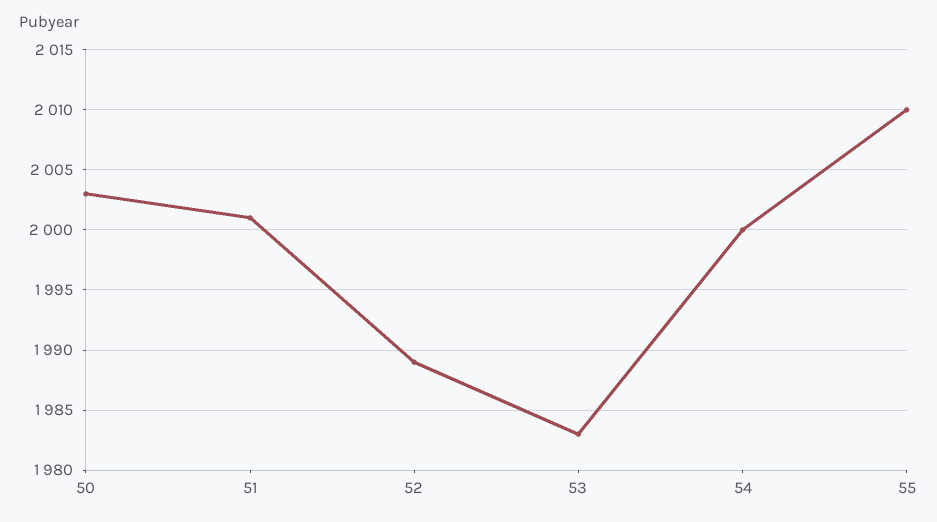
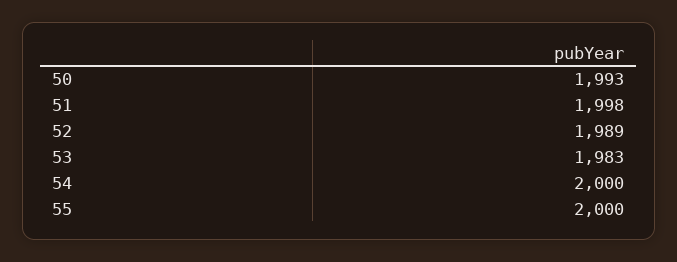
50: 2003 -> 1993
51: 2001 -> 1998
55: 2010 -> 2000

